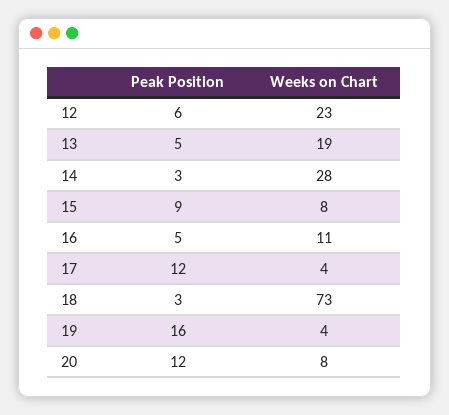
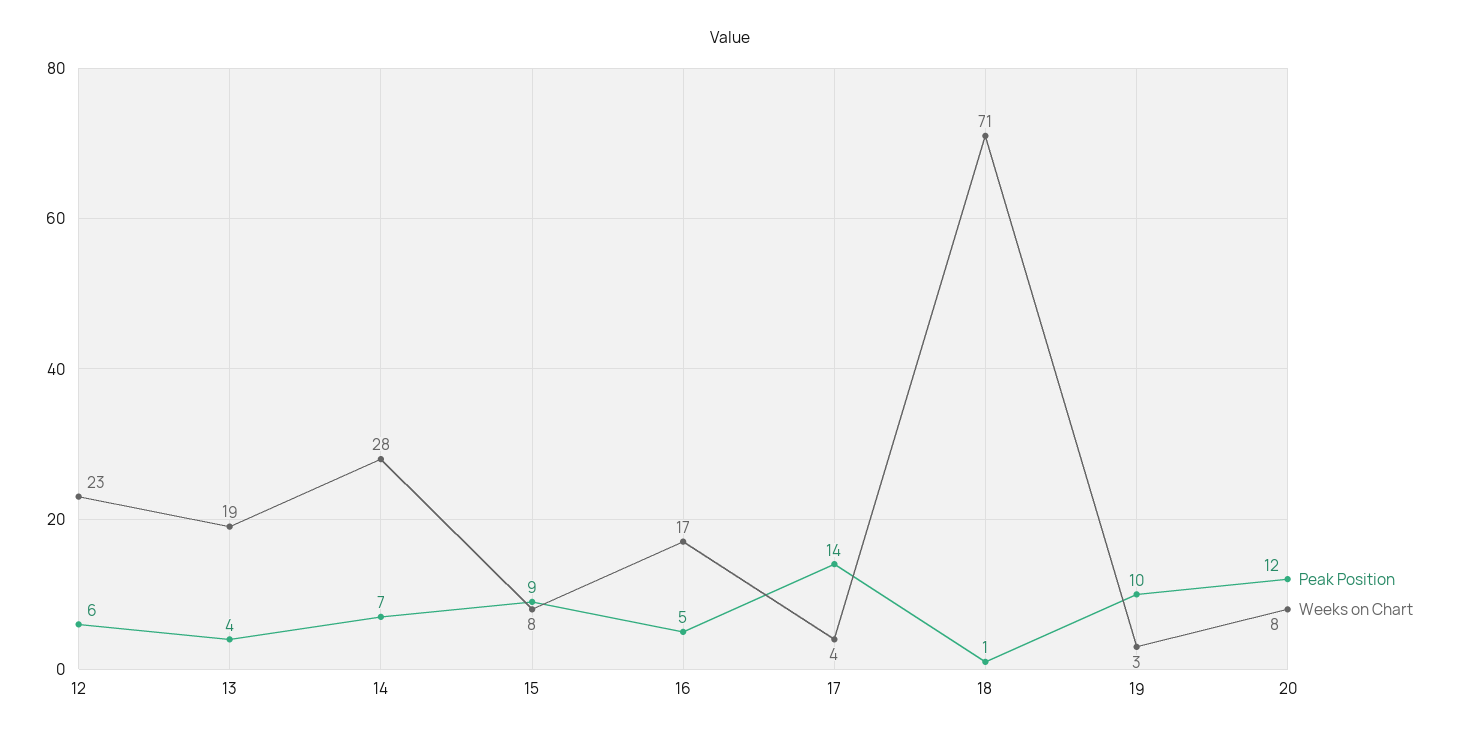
Peak Position, 13: 5 -> 4
Peak Position, 14: 3 -> 7
Weeks on Chart, 16: 11 -> 17
Peak Position, 17: 12 -> 14
Peak Position, 18: 3 -> 1
Weeks on Chart, 18: 73 -> 71
Peak Position, 19: 16 -> 10
Weeks on Chart, 19: 4 -> 3

